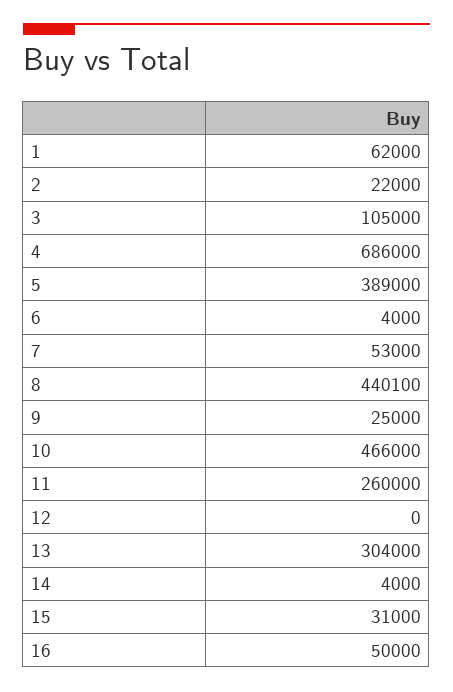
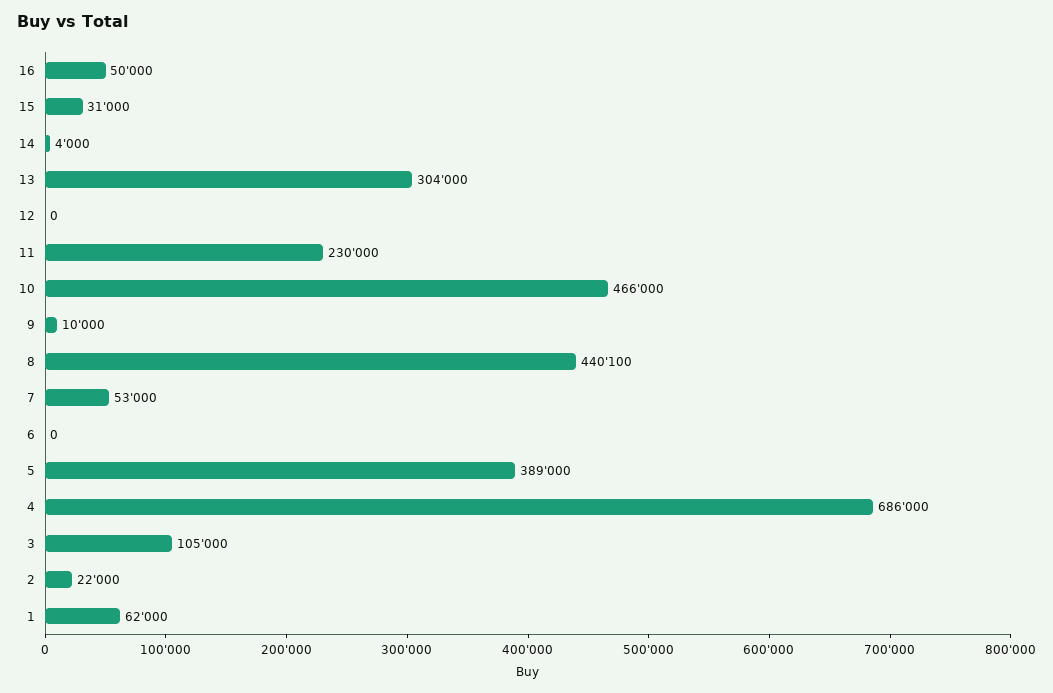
6: 4000 -> 0
9: 25000 -> 10000
11: 260000 -> 230000

